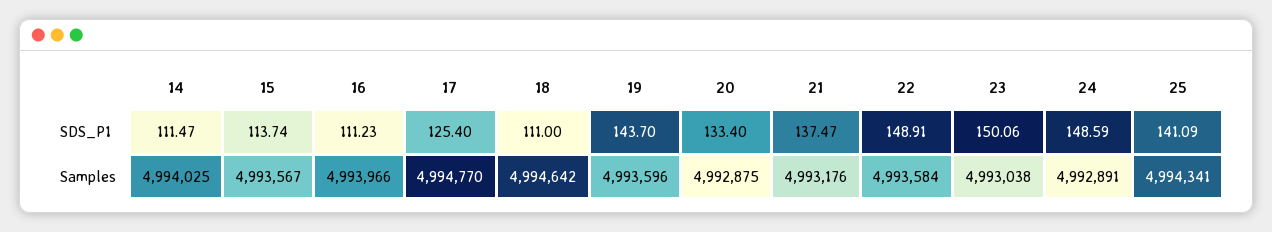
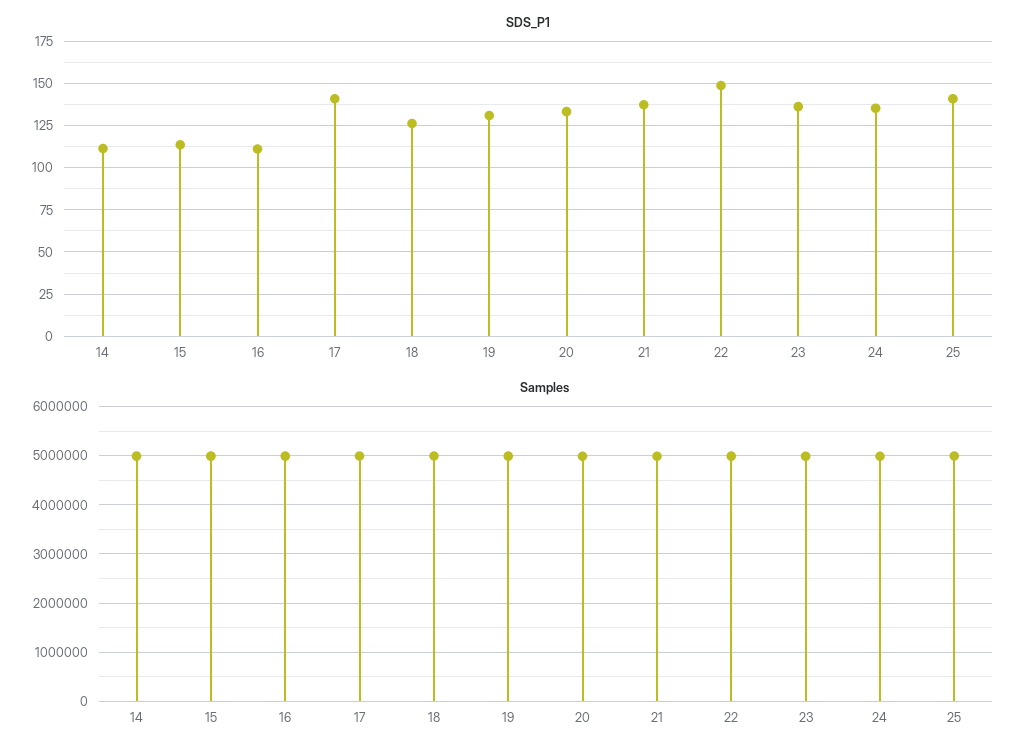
SDS_P1, 17: 125.4 -> 140
SDS_P1, 18: 111 -> 125
SDS_P1, 19: 143.7 -> 130
SDS_P1, 23: 150.06 -> 135
SDS_P1, 24: 148.59 -> 135

